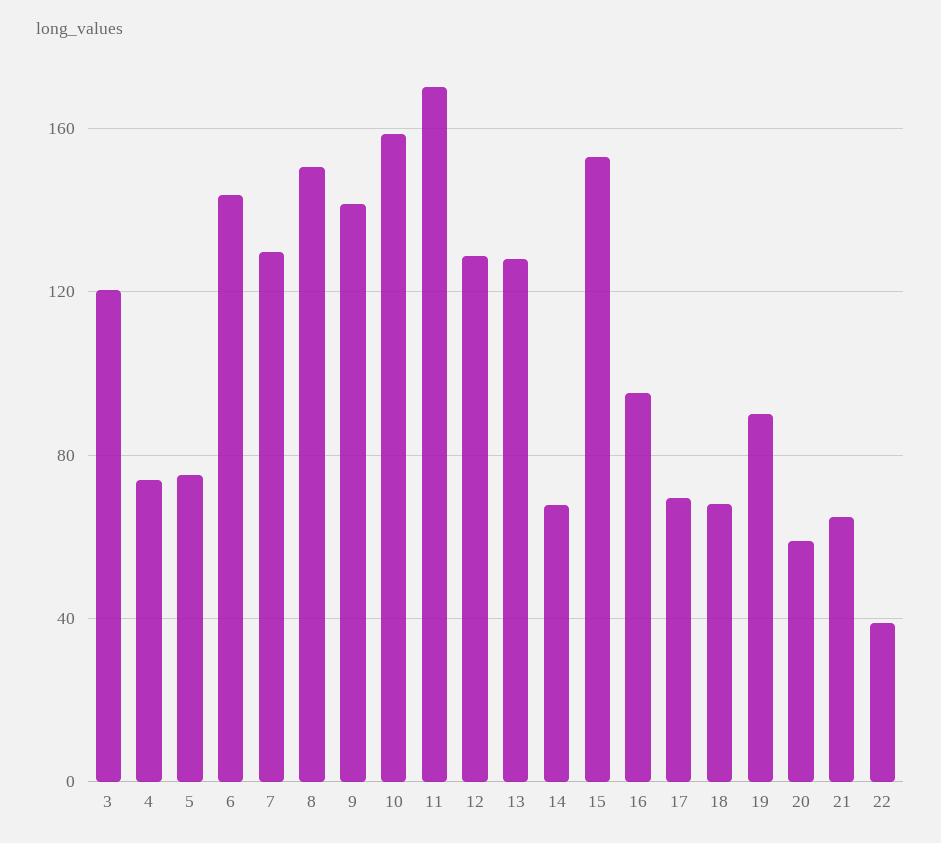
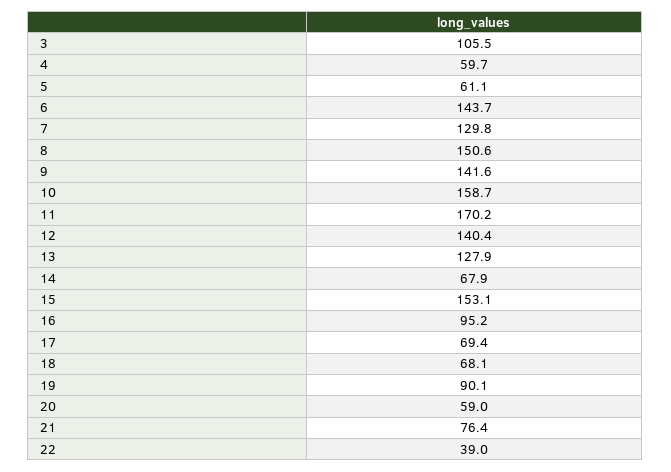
3: 120 -> 105.5
4: 75 -> 59.7
5: 75 -> 61.1
12: 130 -> 140.4
21: 65 -> 76.4

